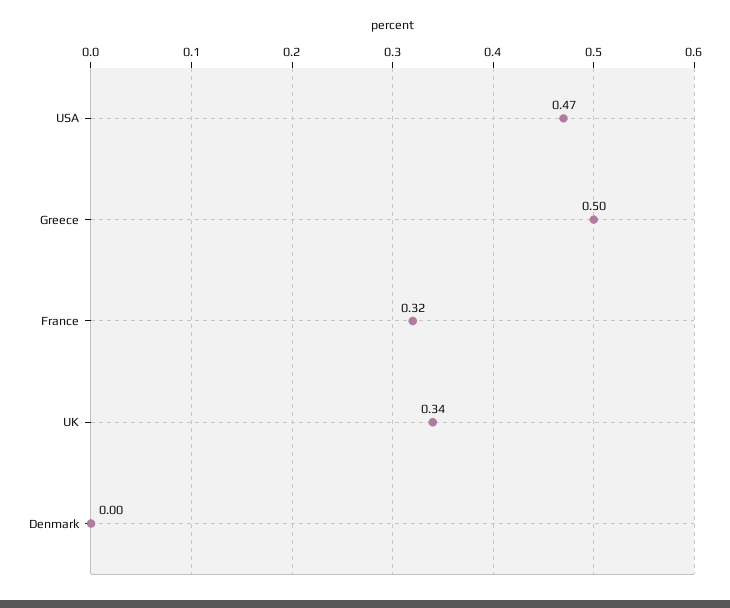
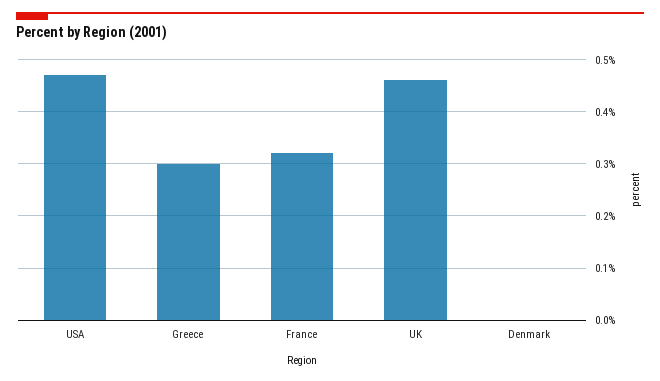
Greece: 0.5 -> 0.3
UK: 0.34 -> 0.45

